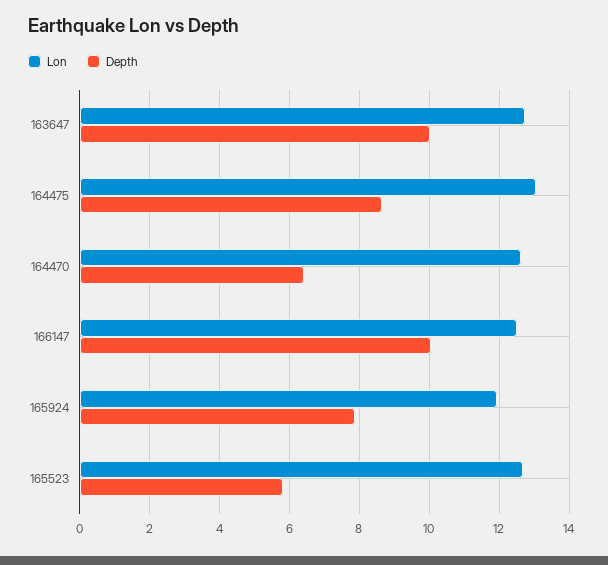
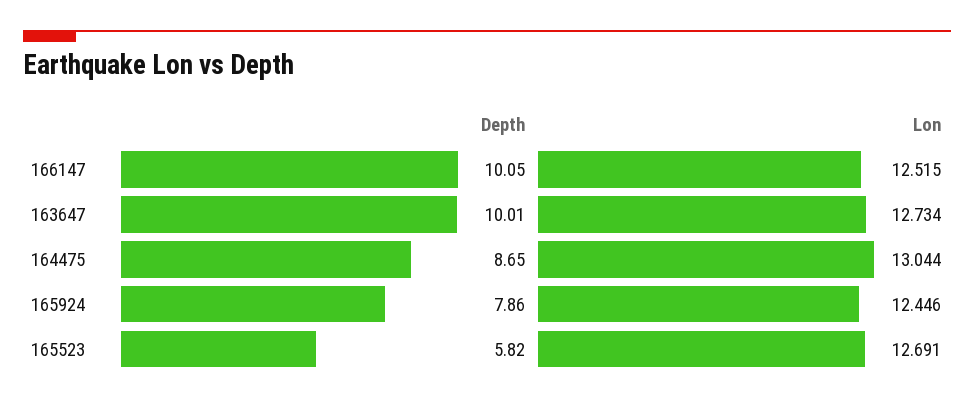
Lon, 164470: 12.6 -> none
Depth, 164470: 6.4 -> none
Lon, 165924: 12 -> 12.446

